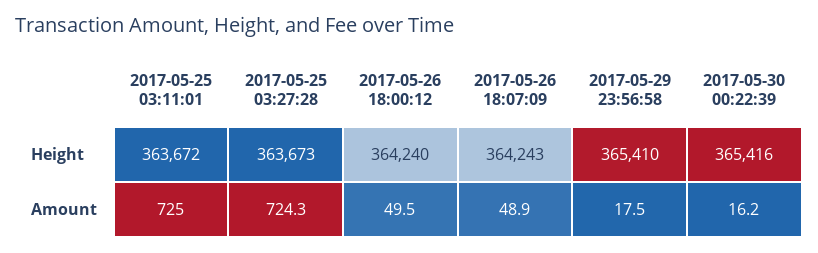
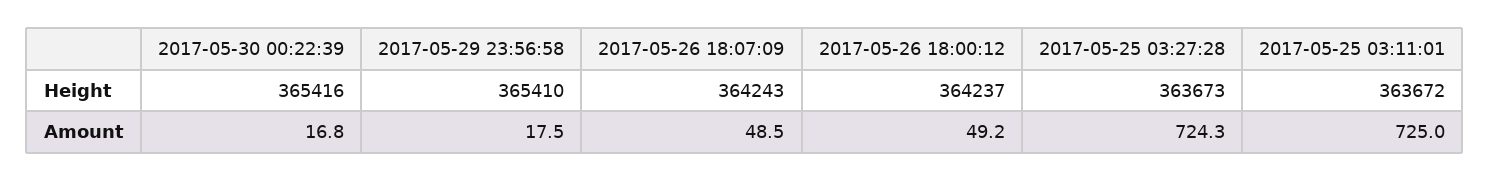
2017-05-26 18:00:12, Height: 364240 -> 364237
2017-05-26 18:00:12, Amount: 49.5 -> 49.2
2017-05-26 18:07:09, Amount: 48.9 -> 48.5
2017-05-30 00:22:39, Amount: 16.2 -> 16.8

